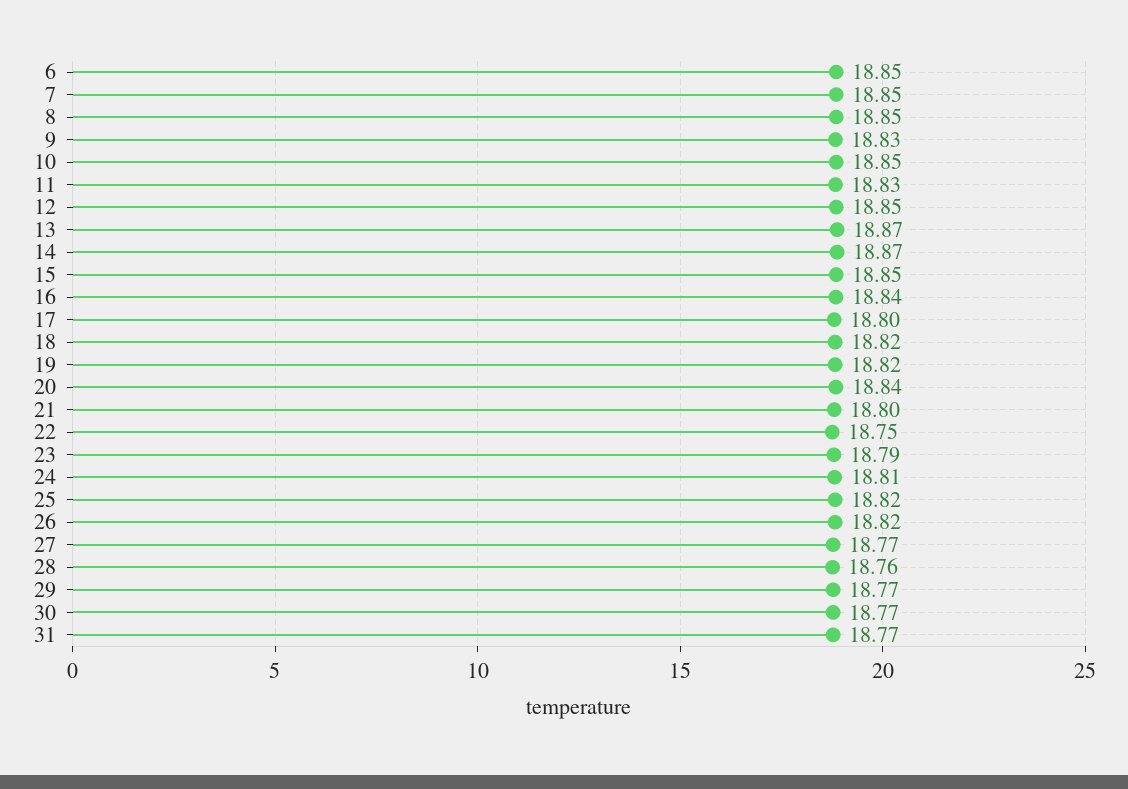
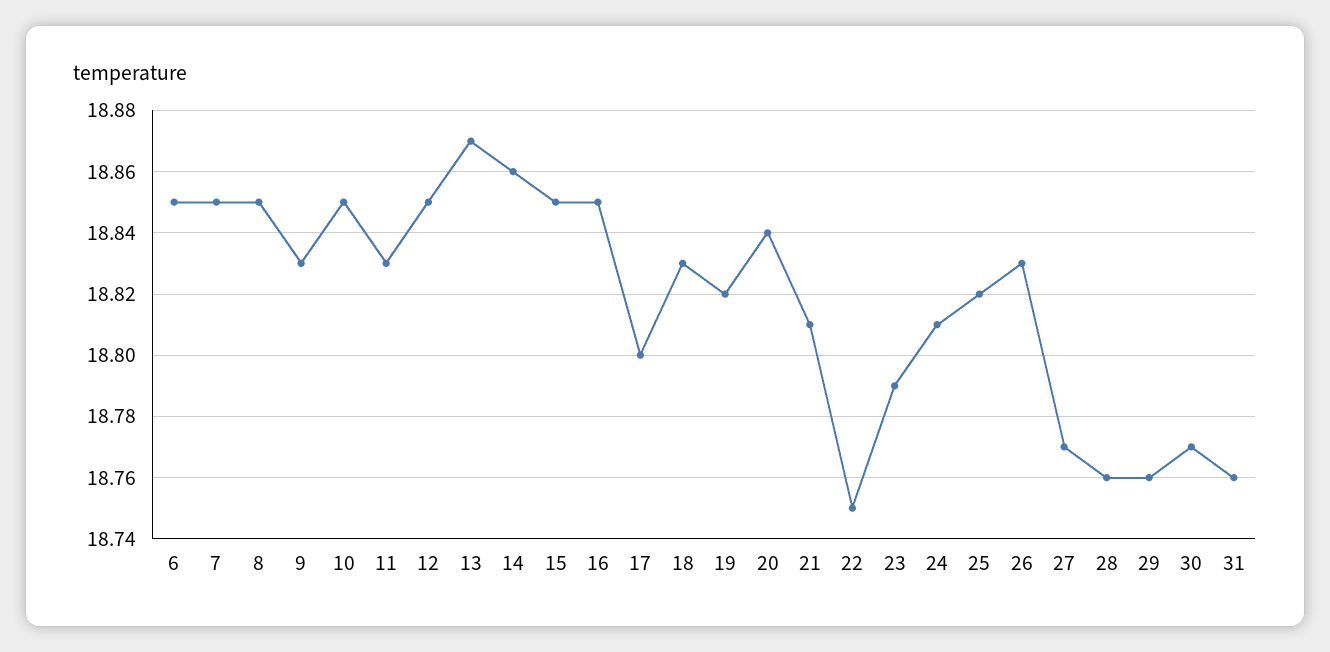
14: 18.87 -> 18.86
16: 18.84 -> 18.85
18: 18.82 -> 18.83
21: 18.8 -> 18.81
26: 18.82 -> 18.83
29: 18.77 -> 18.76
31: 18.77 -> 18.76

